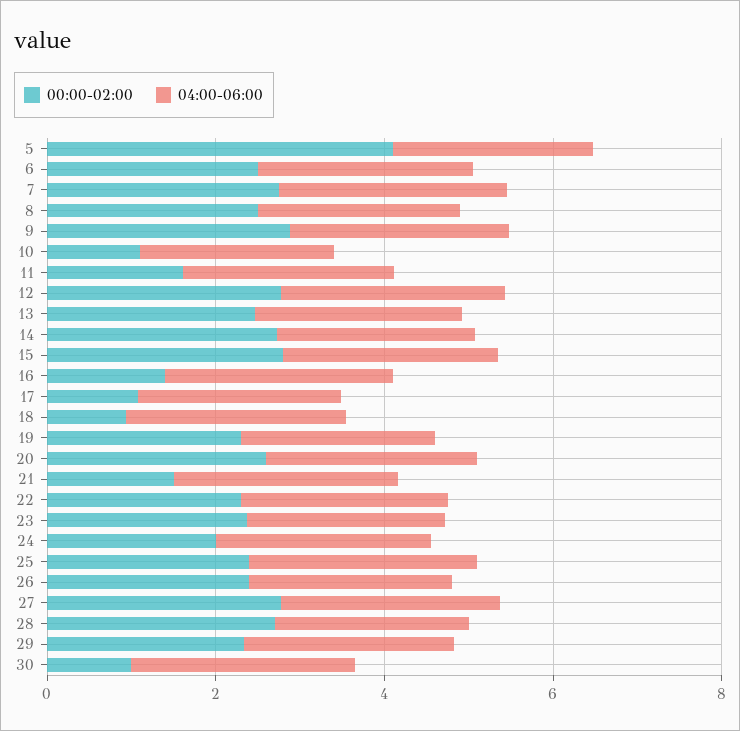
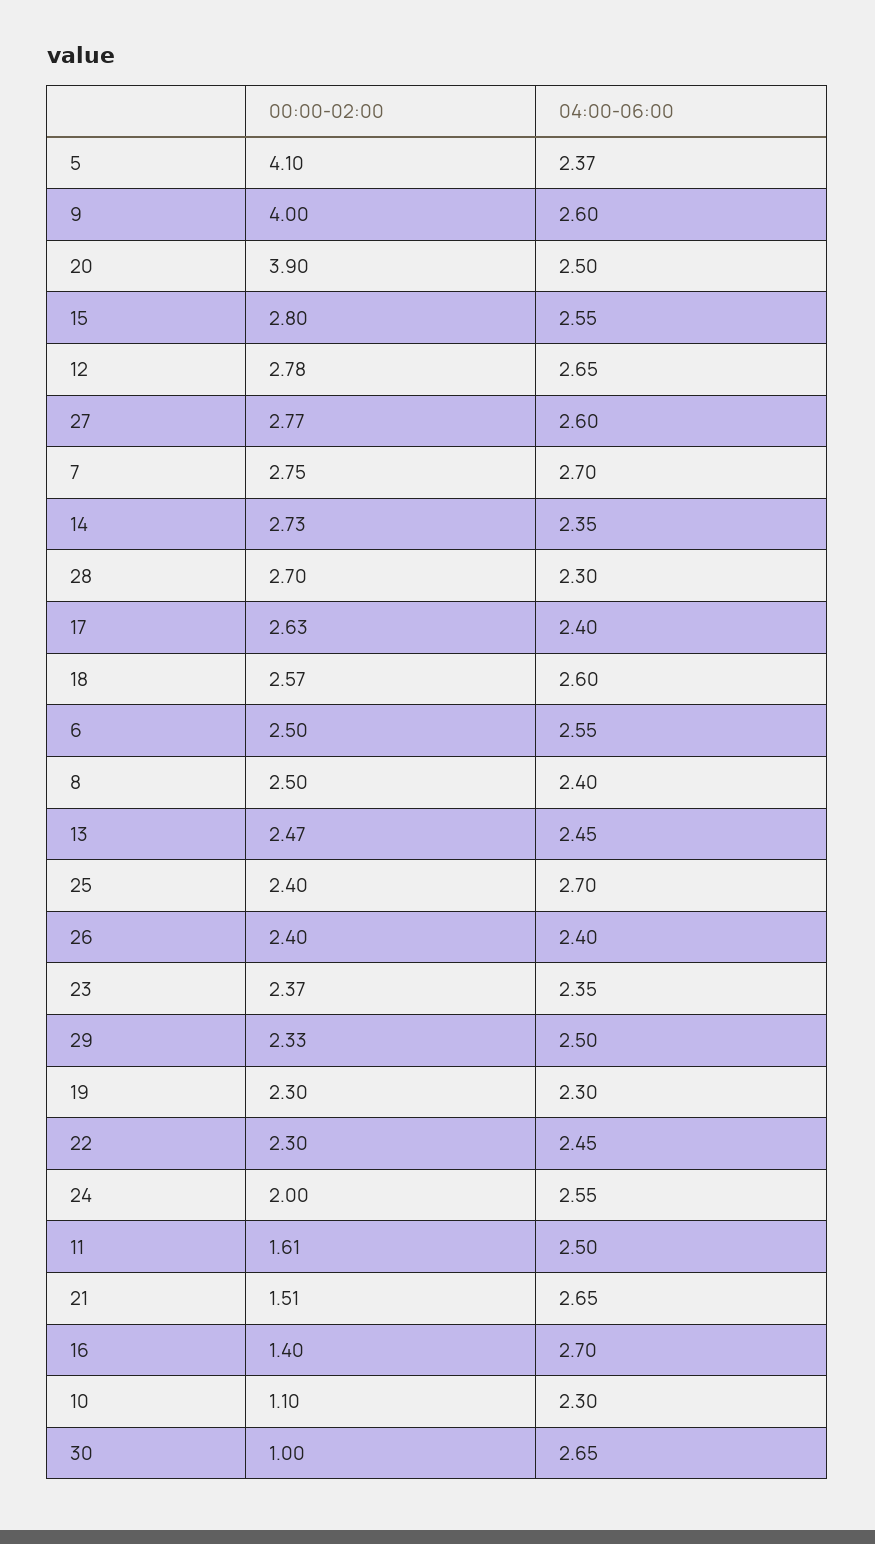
00:00-02:00, 9: 3 -> 4
00:00-02:00, 17: 1 -> 2.63
00:00-02:00, 18: 1 -> 2.57
00:00-02:00, 20: 2.5 -> 3.9

